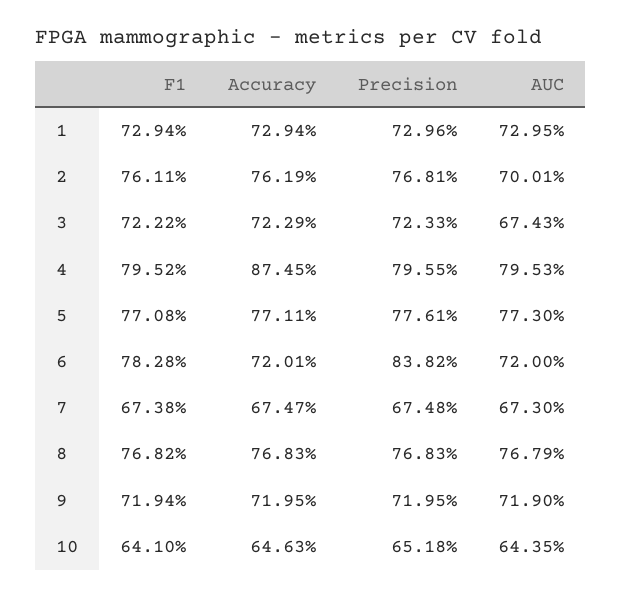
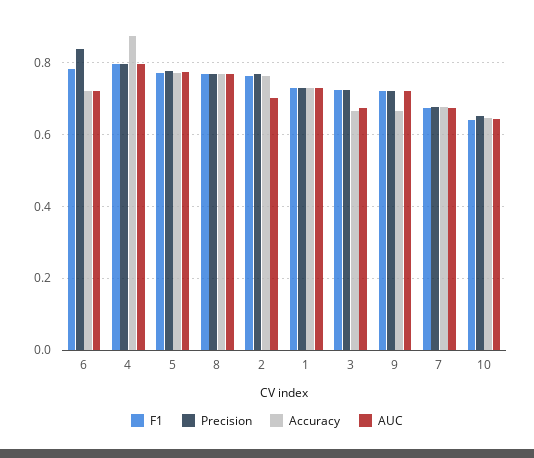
Accuracy, 3: 0.7229 -> 0.66
Accuracy, 9: 0.7195 -> 0.66

